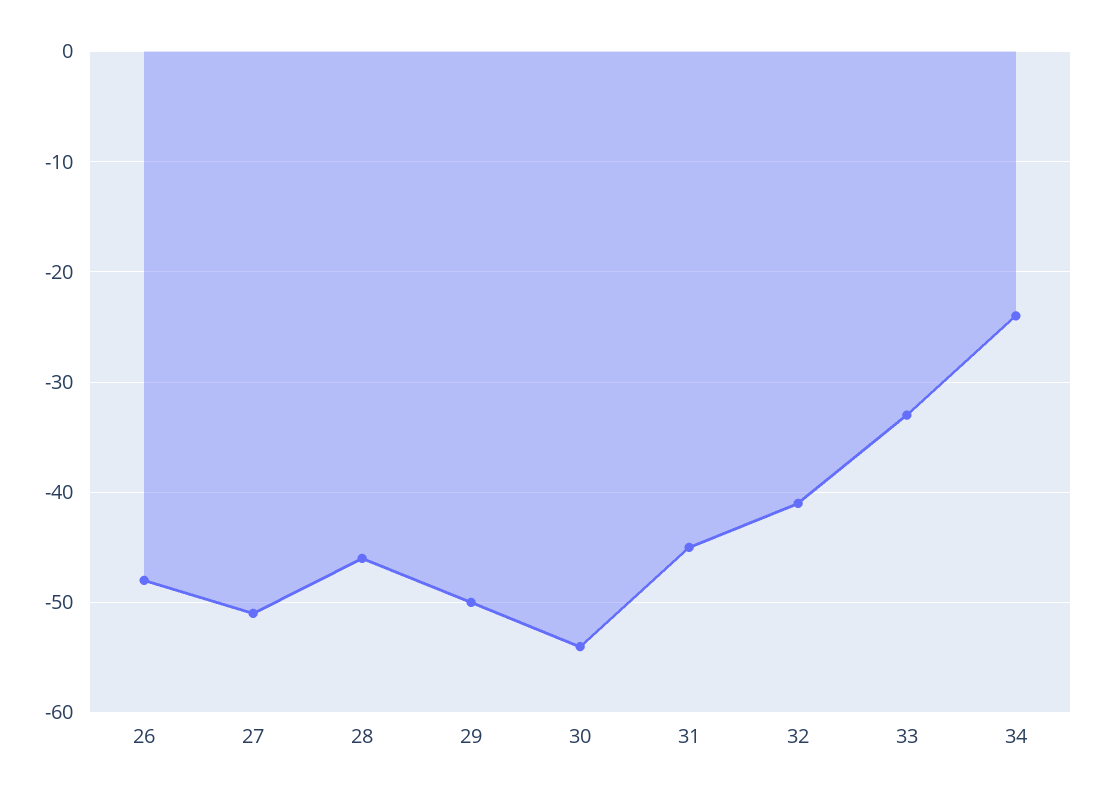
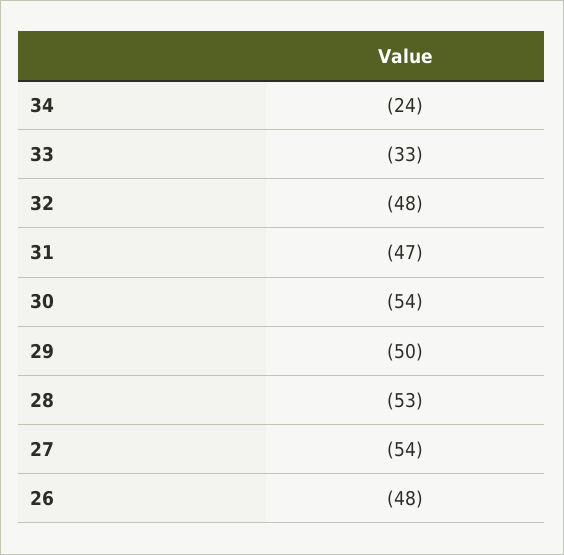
27: -51 -> -54
28: -46 -> -53
31: -45 -> -47
32: -41 -> -48

